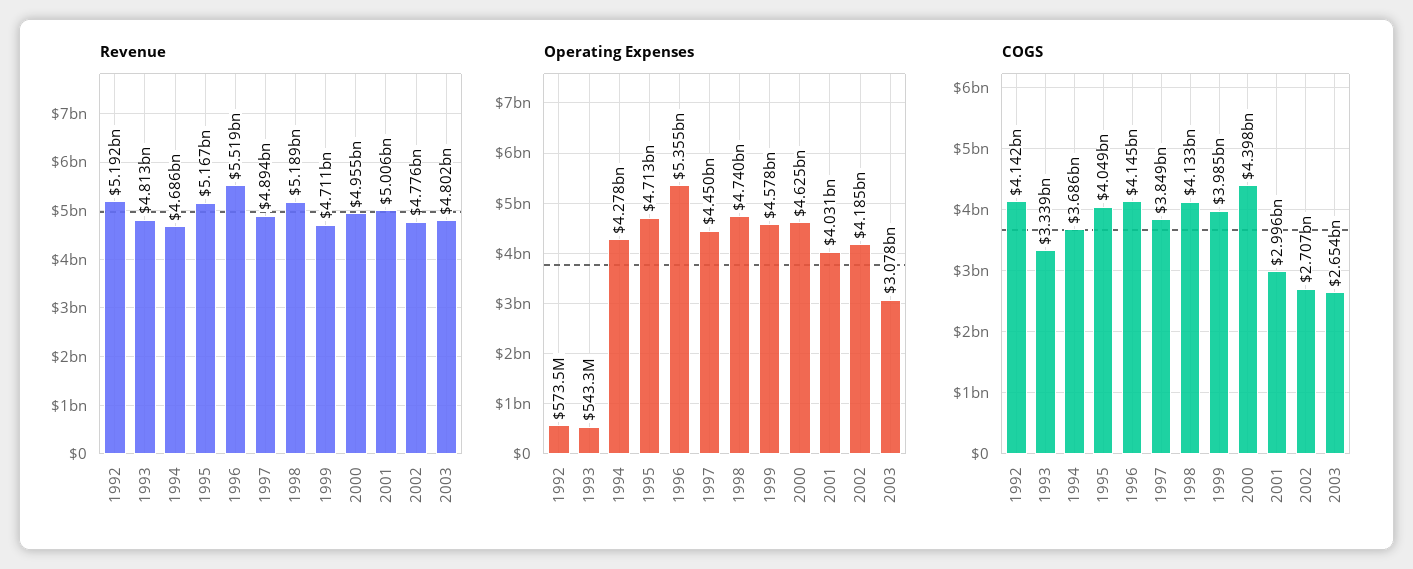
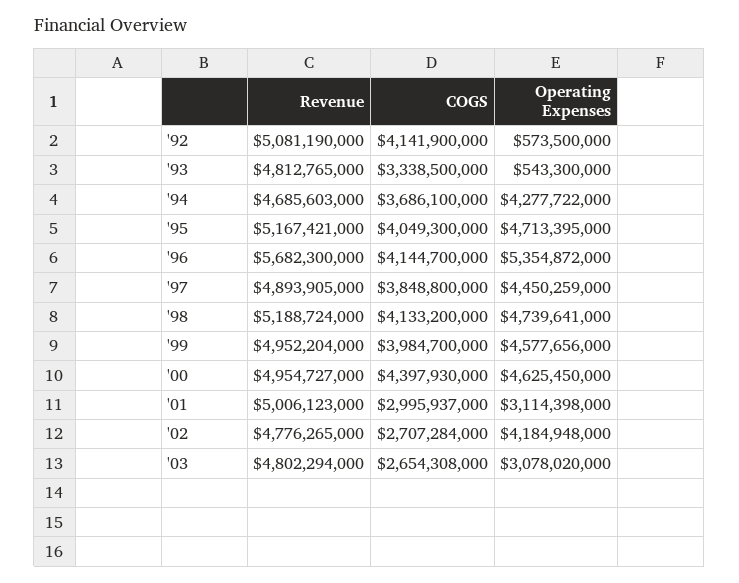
Revenue, 1992: 5192000000 -> 5081190000
Revenue, 1996: 5519000000 -> 5682300000
Revenue, 1999: 4711000000 -> 4952204000
Operating Expenses, 2001: 4031000000 -> 3114398000

